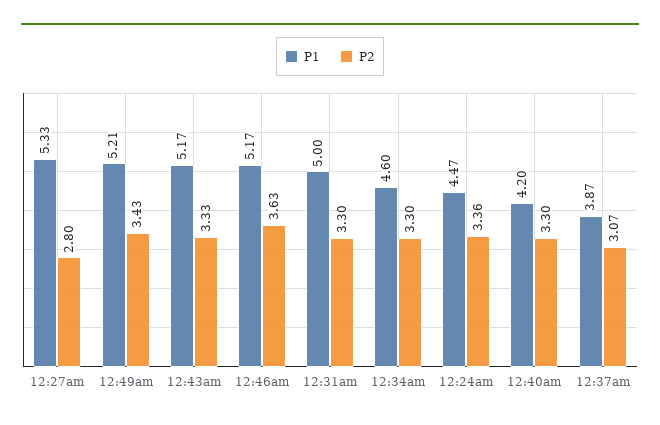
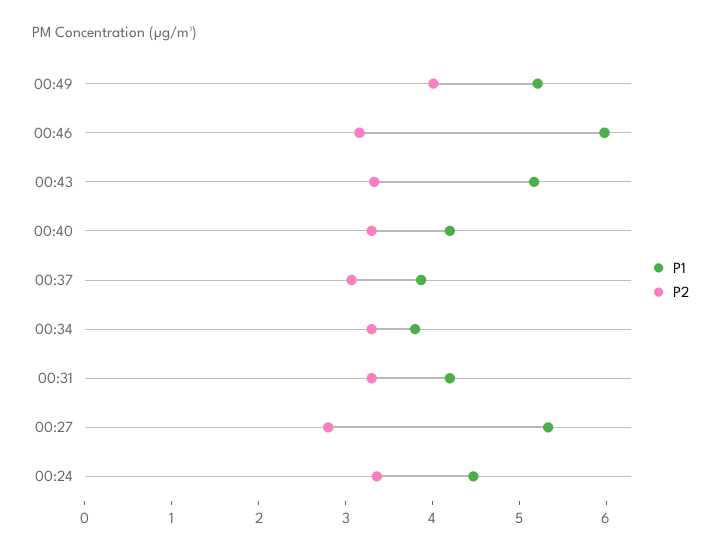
P2, 12:49am: 3.43 -> 4
P1, 12:46am: 5.17 -> 6
P2, 12:46am: 3.63 -> 3.2
P1, 12:31am: 5 -> 4.2
P1, 12:34am: 4.6 -> 3.8

